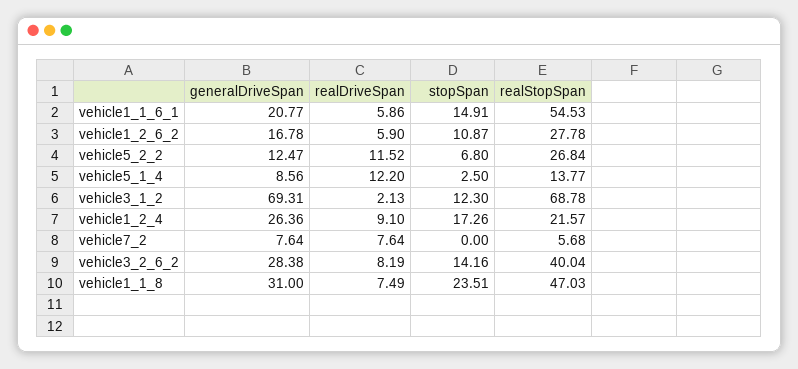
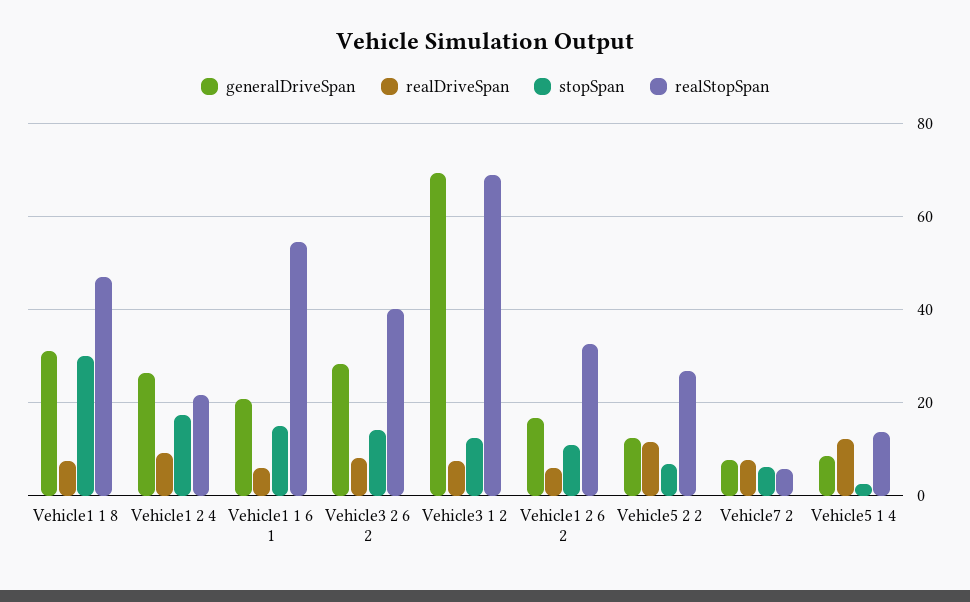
realStopSpan, vehicle1_2_6_2: 27.78 -> 32
realDriveSpan, vehicle3_1_2: 2.13 -> 8
stopSpan, vehicle7_2: 0 -> 6
stopSpan, vehicle1_1_8: 23.51 -> 30

